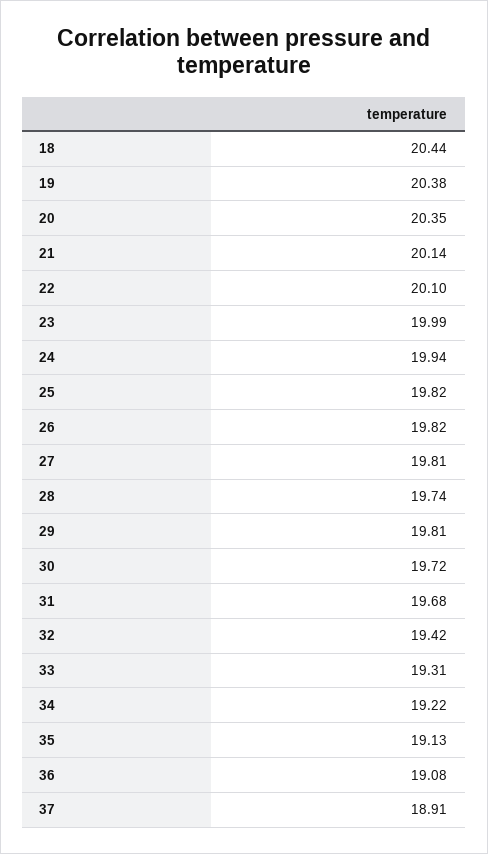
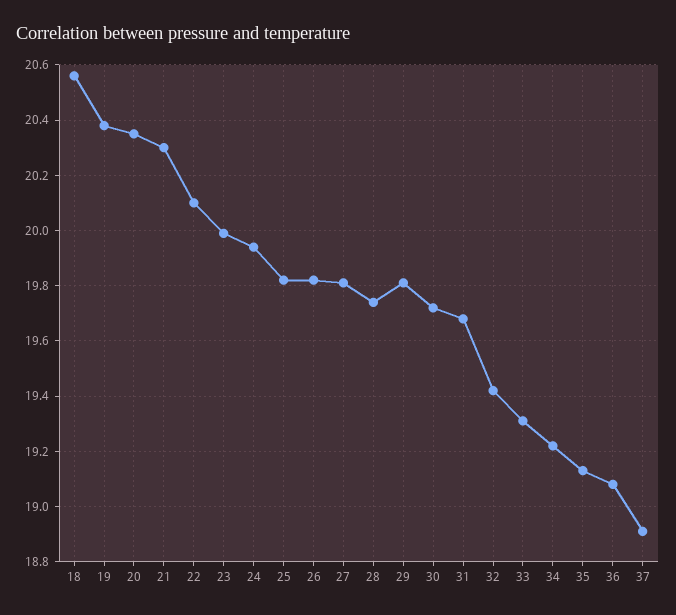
18: 20.44 -> 20.55
21: 20.14 -> 20.3

